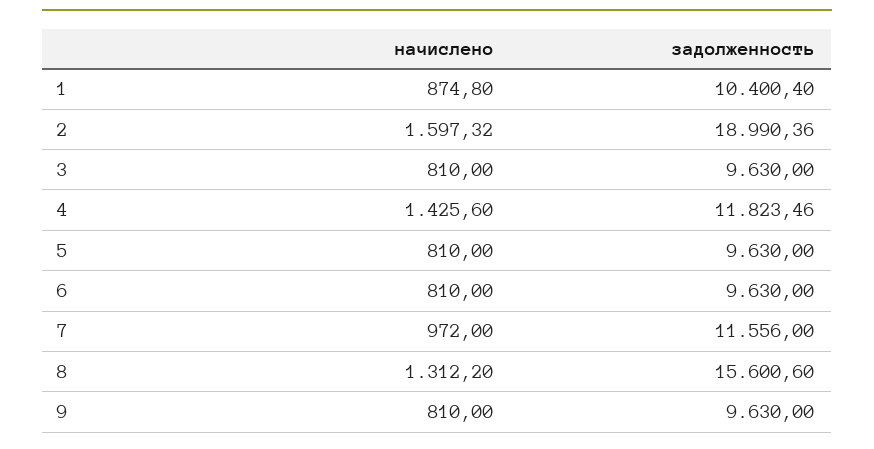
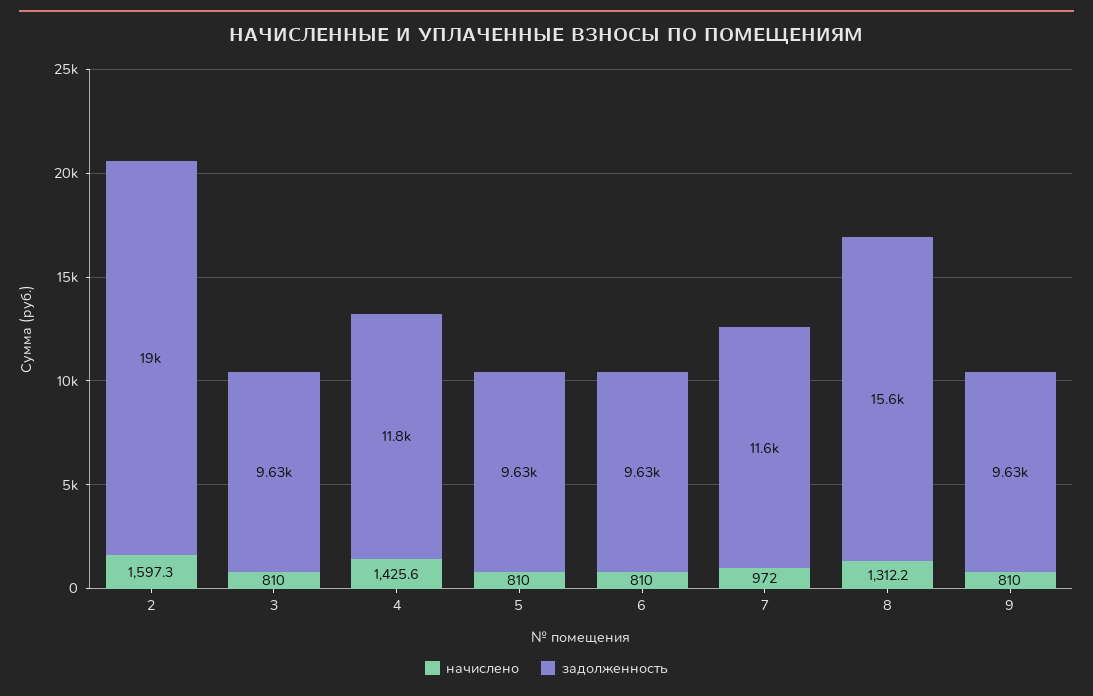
начислено, 1: 874.8 -> none
задолженность, 1: 10400.4 -> none

